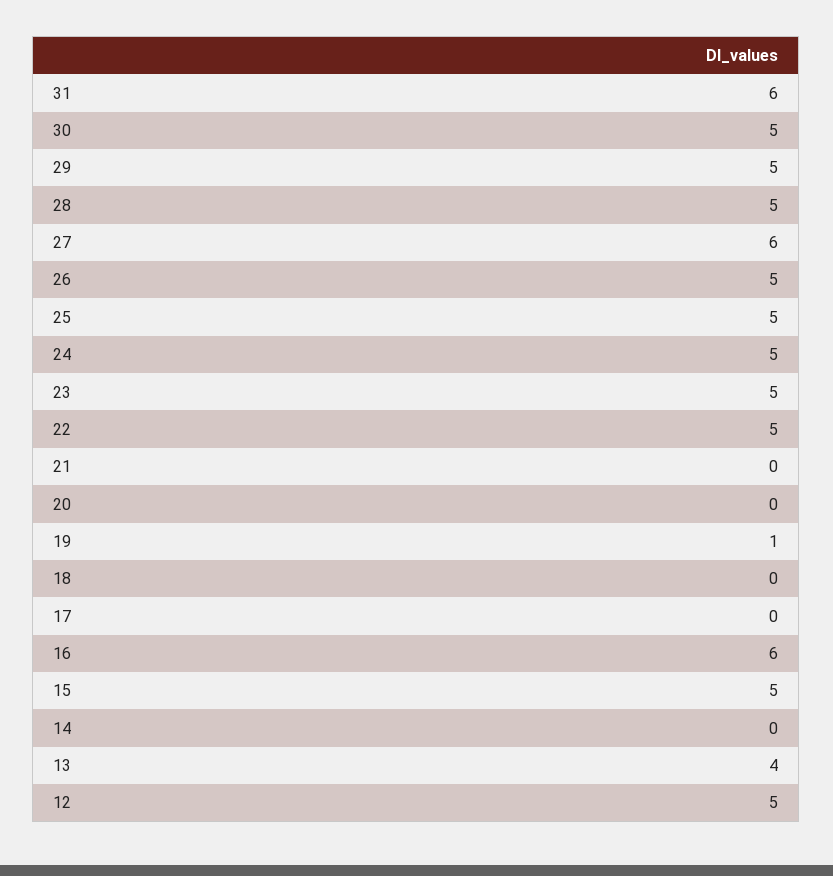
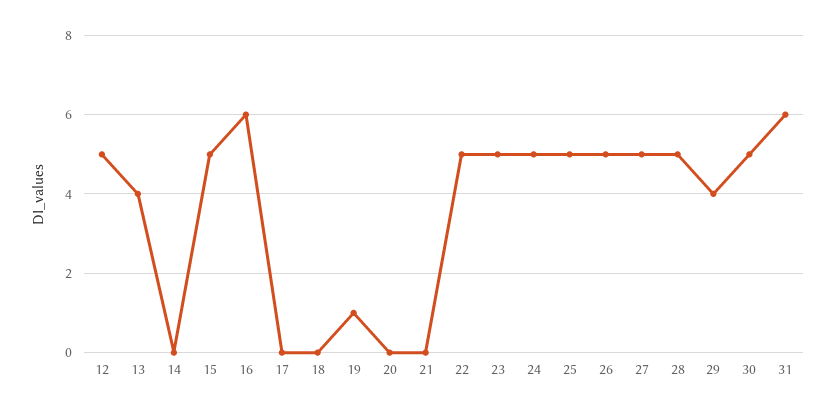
29: 5 -> 4
27: 6 -> 5

